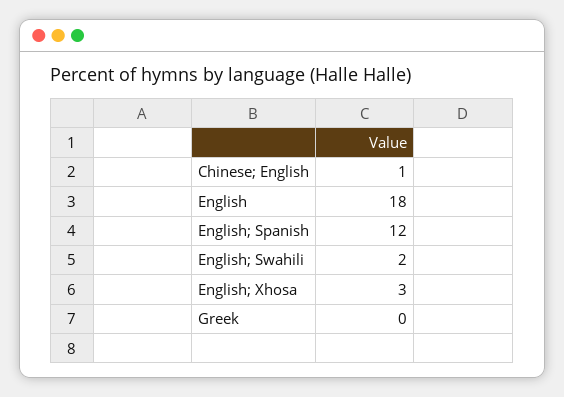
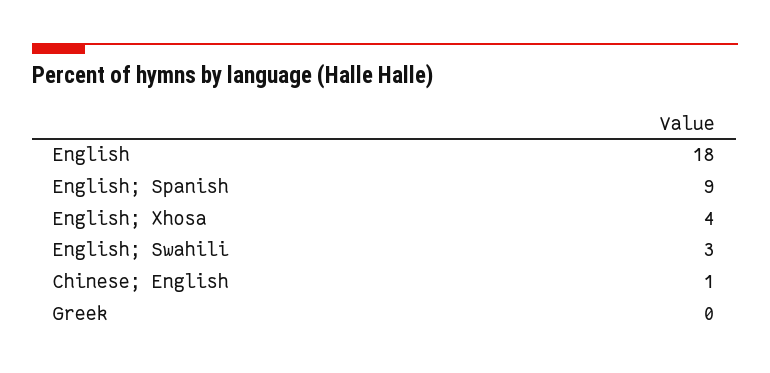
English; Spanish: 12 -> 9
English; Swahili: 2 -> 3
English; Xhosa: 3 -> 4

